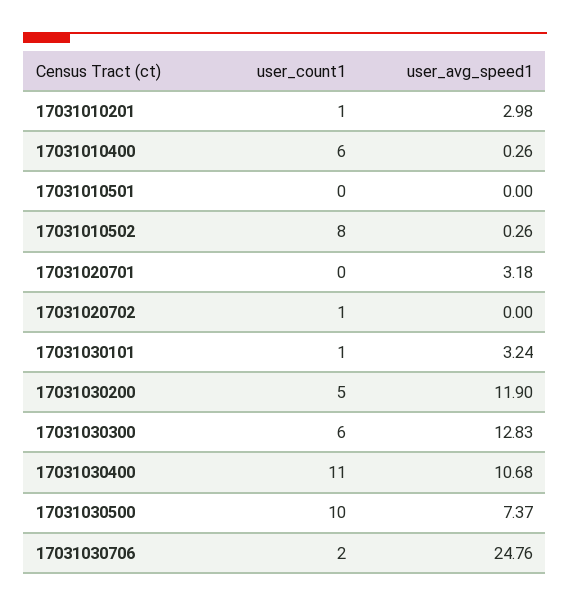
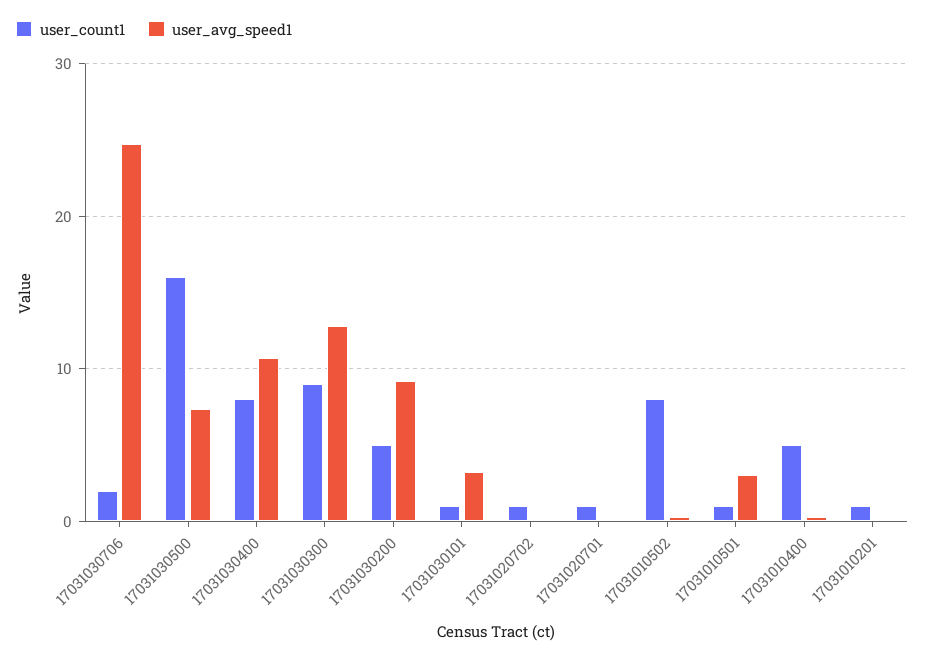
user_avg_speed1, 17031010201: 2.98 -> 0
user_count1, 17031010400: 6 -> 5
user_count1, 17031010501: 0 -> 1
user_avg_speed1, 17031010501: 0 -> 3
user_count1, 17031020701: 0 -> 1
user_avg_speed1, 17031020701: 3.18 -> 0
user_avg_speed1, 17031030200: 11.9 -> 9
user_count1, 17031030300: 6 -> 9
user_count1, 17031030400: 11 -> 8
user_count1, 17031030500: 10 -> 16

